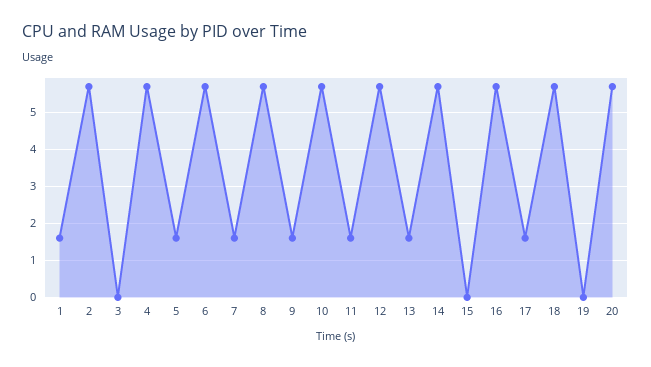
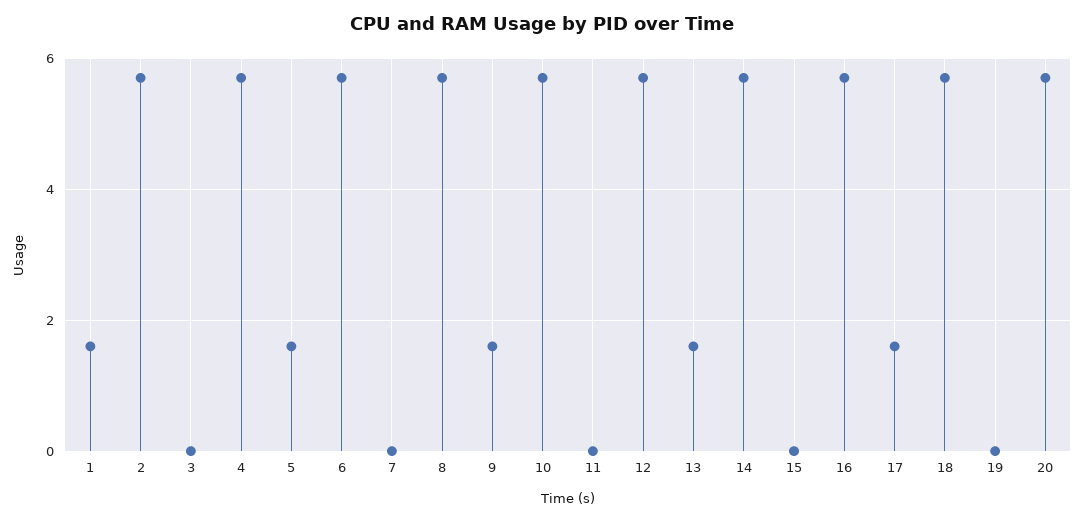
7: 1.5 -> 0
11: 1.5 -> 0

